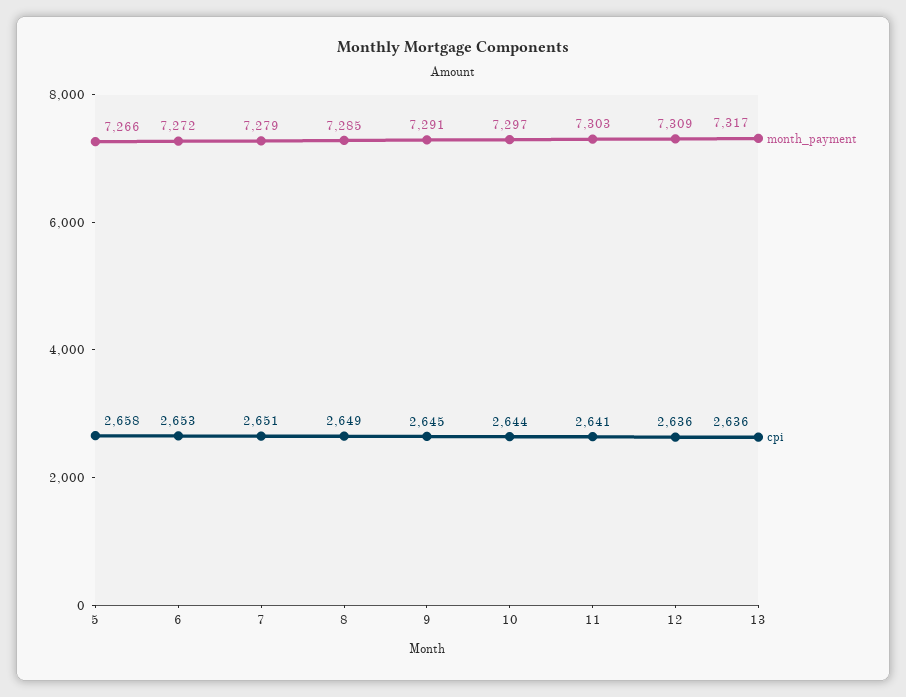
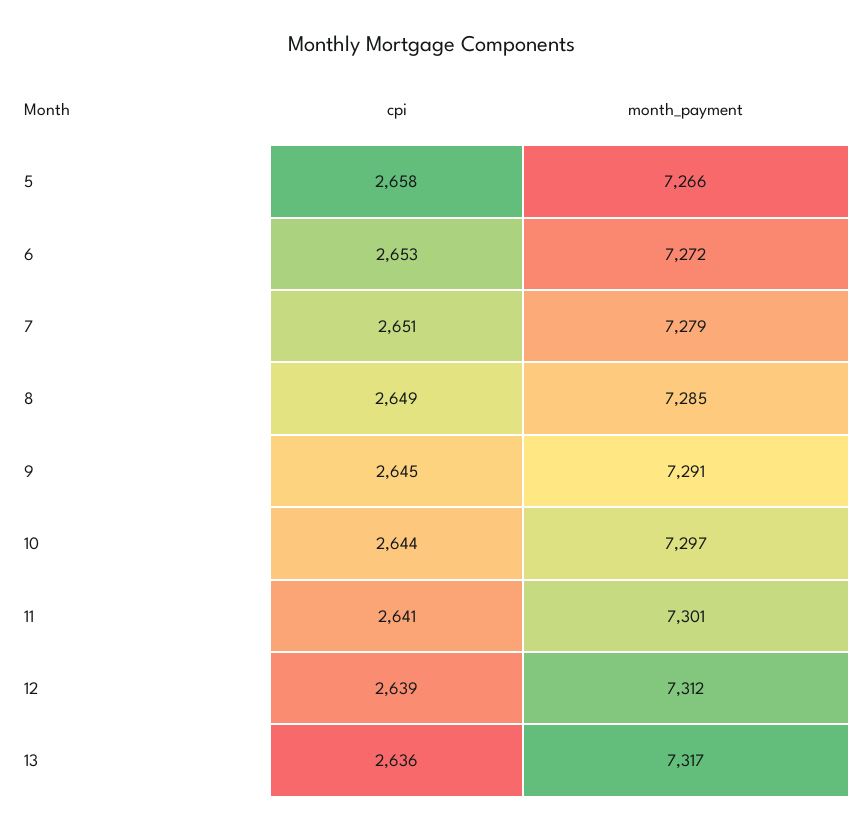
month_payment, 11: 7303 -> 7301
month_payment, 12: 7309 -> 7312
cpi, 12: 2636 -> 2639

